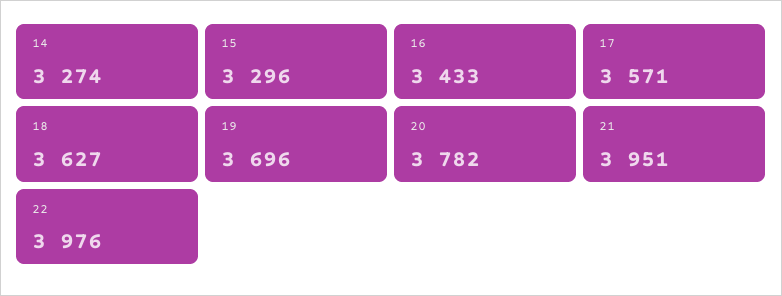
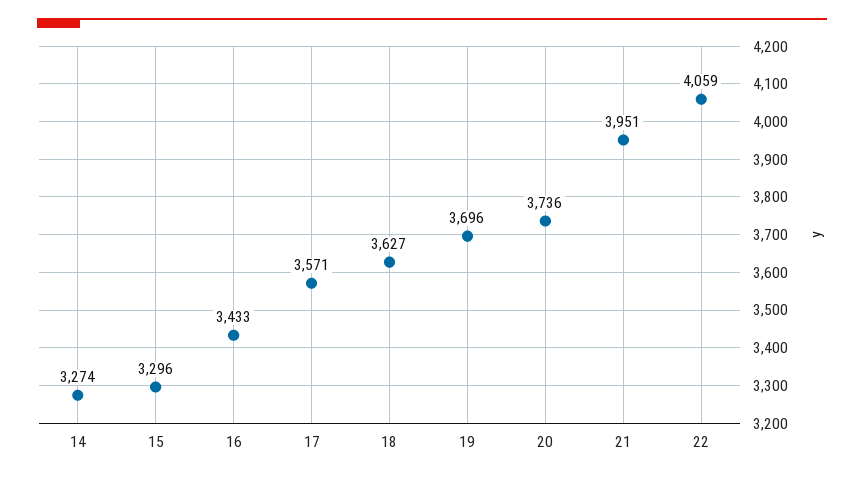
20: 3782 -> 3736
22: 3976 -> 4059

